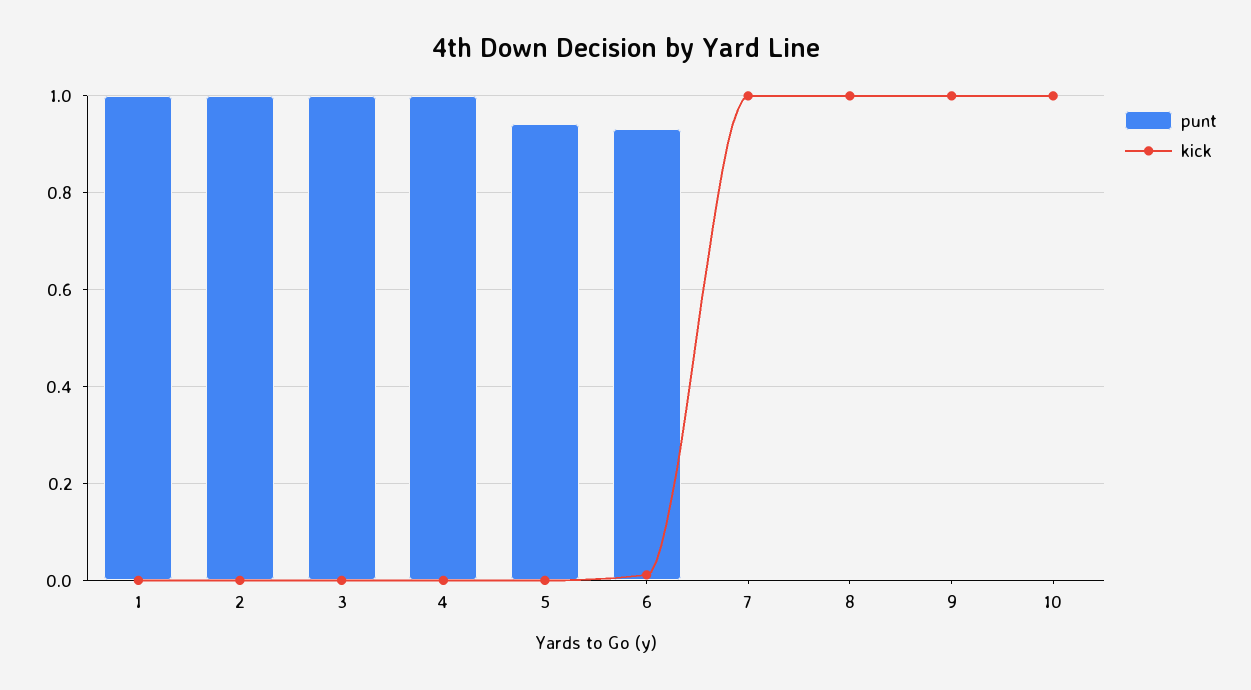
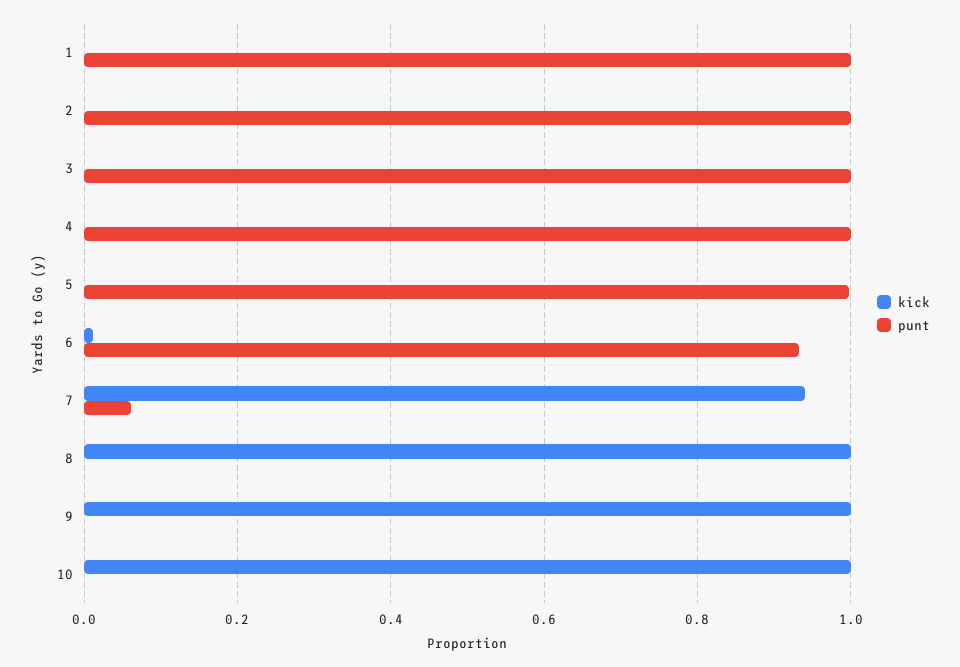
punt, 5: 0.94 -> 1
punt, 7: 0 -> 0.06
kick, 7: 1 -> 0.94

